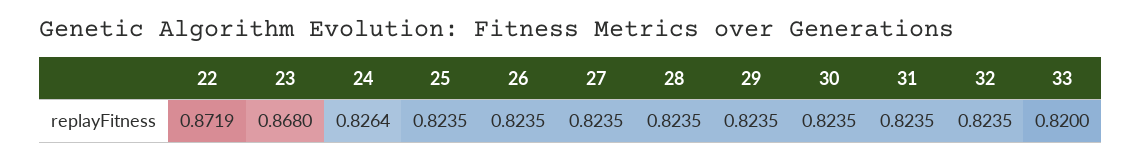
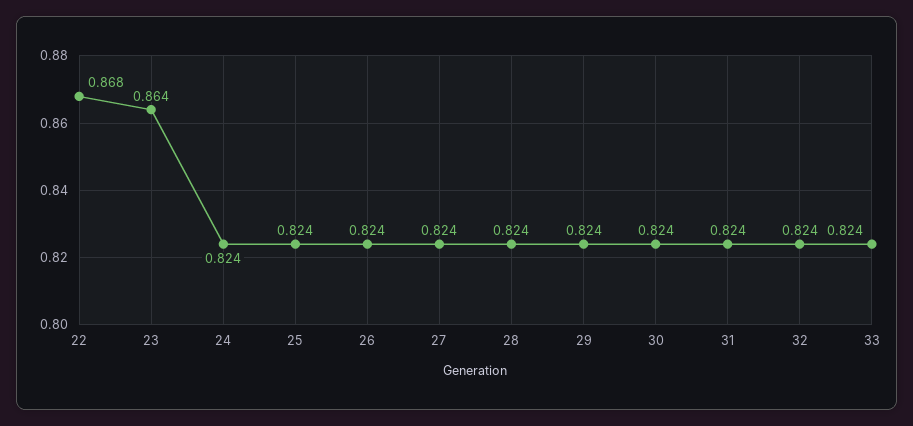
22: 0.8719 -> 0.868
23: 0.868 -> 0.864
24: 0.8264 -> 0.824
33: 0.82 -> 0.824

